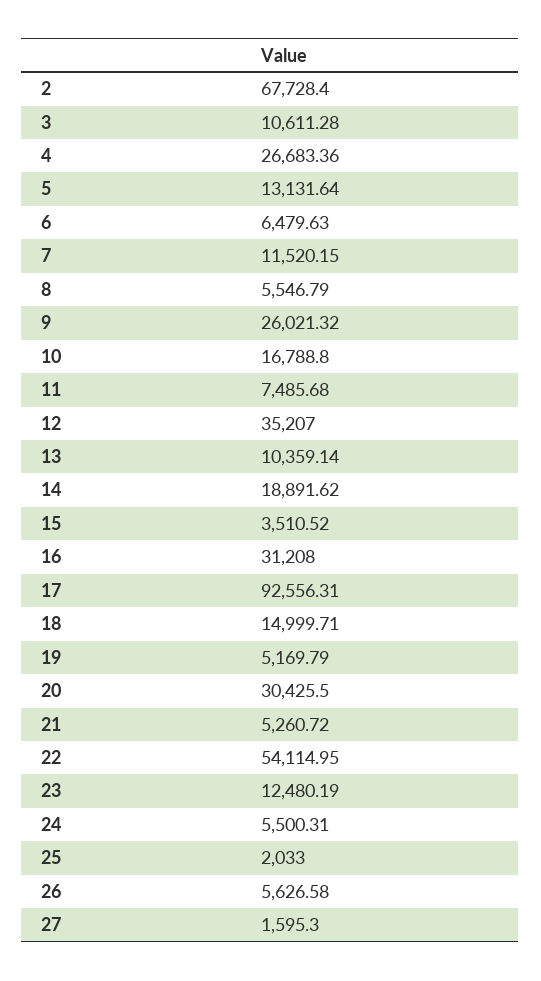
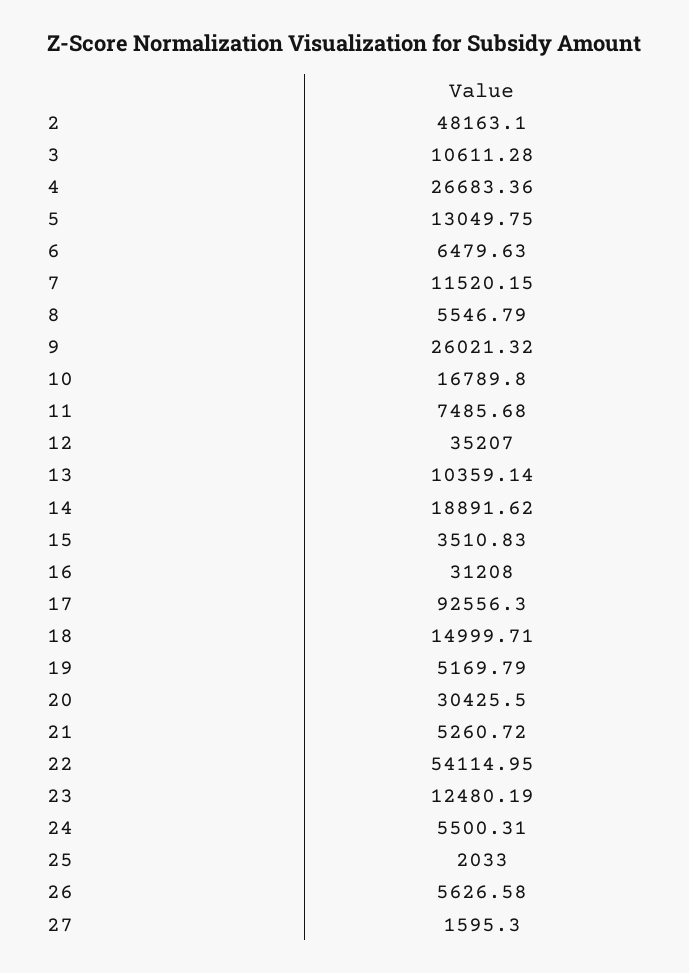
2: 67728.4 -> 48163.1
5: 13131.64 -> 13049.75
10: 16788.8 -> 16789.8
15: 3510.52 -> 3510.83
17: 92556.31 -> 92556.3

